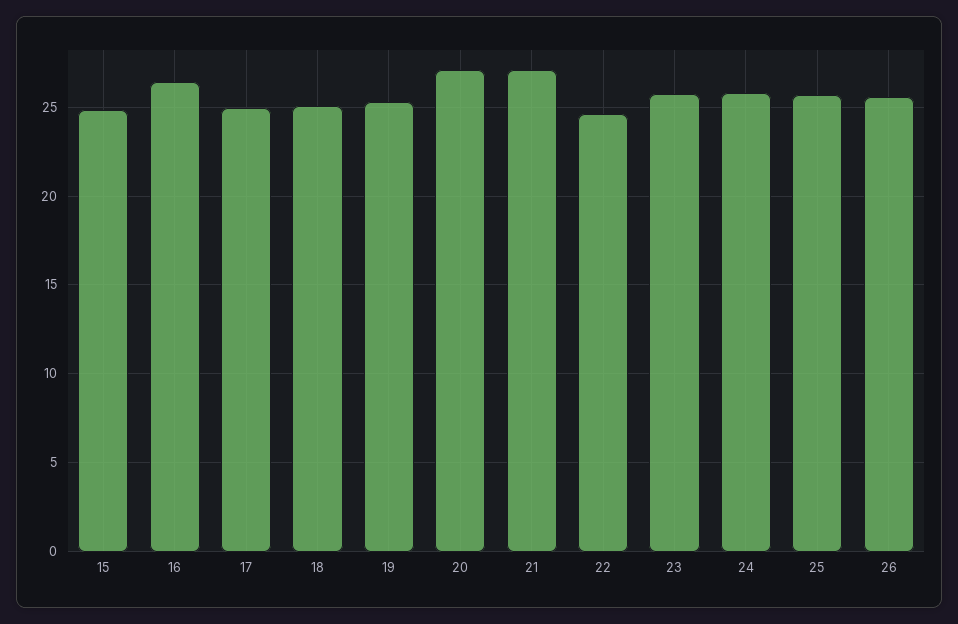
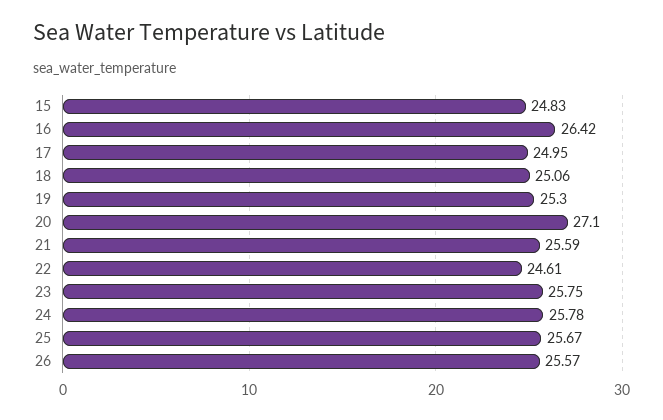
21: 27 -> 25.59

